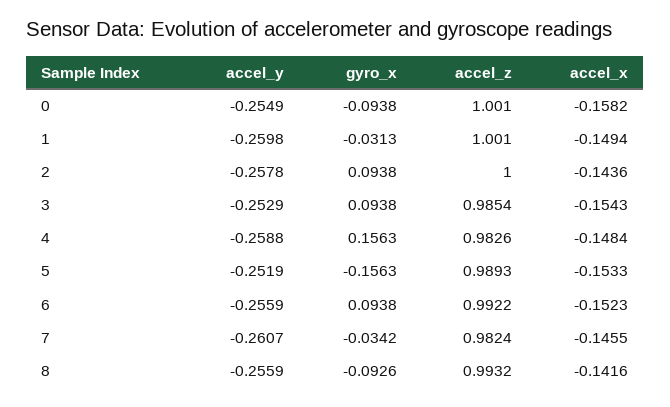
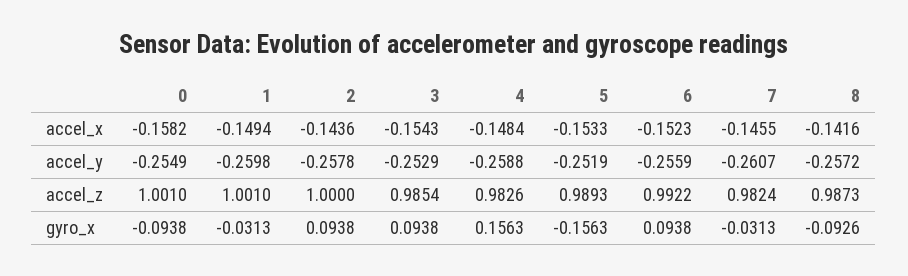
gyro_x, 7: -0.0342 -> -0.0313
accel_y, 8: -0.2559 -> -0.2572
accel_z, 8: 0.9932 -> 0.9873

